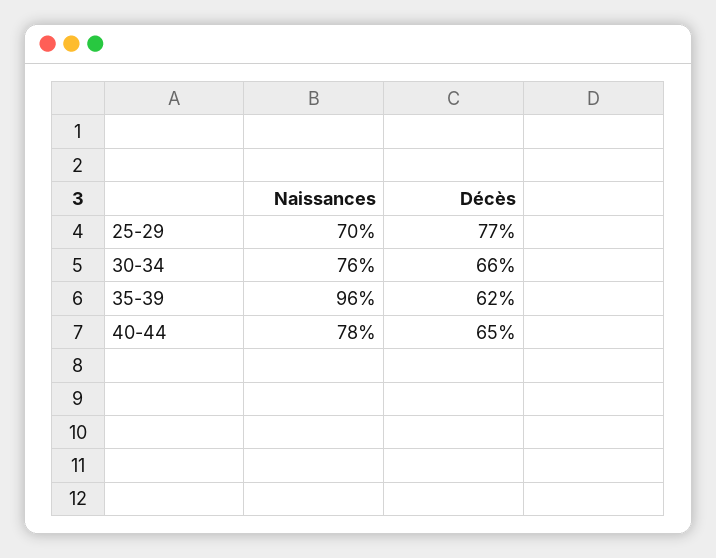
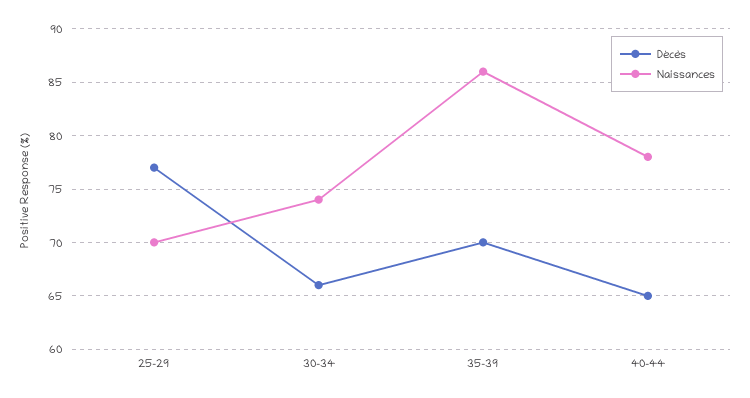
Naissances, 30-34: 76 -> 74
Naissances, 35-39: 96 -> 86
Décès, 35-39: 62 -> 70

